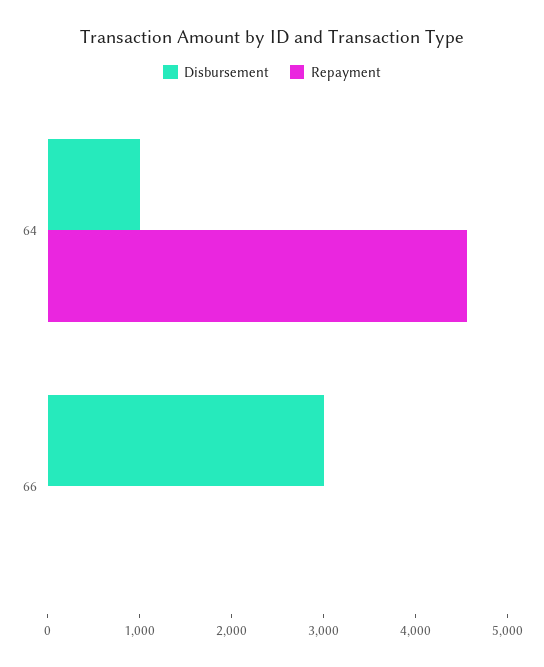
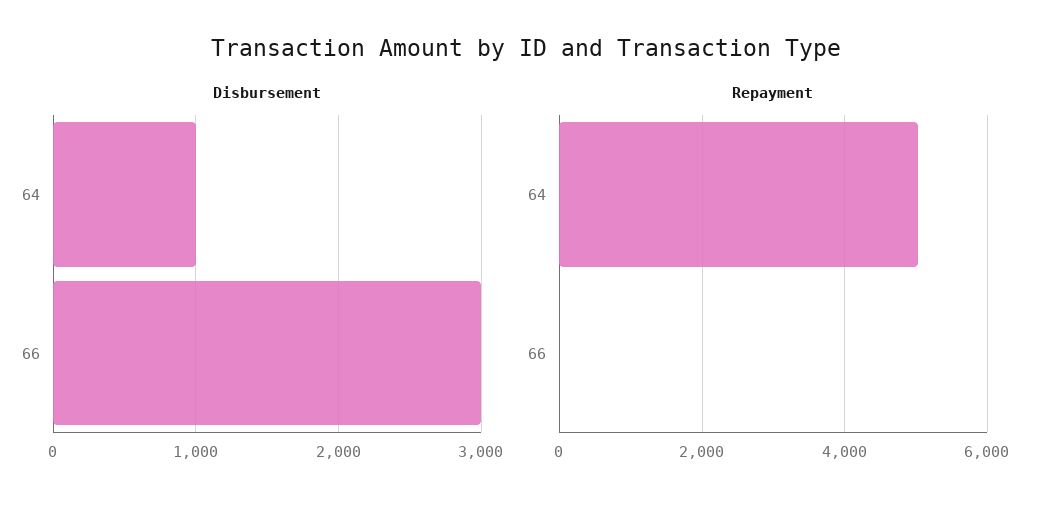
Repayment, 64: 4600 -> 5000

